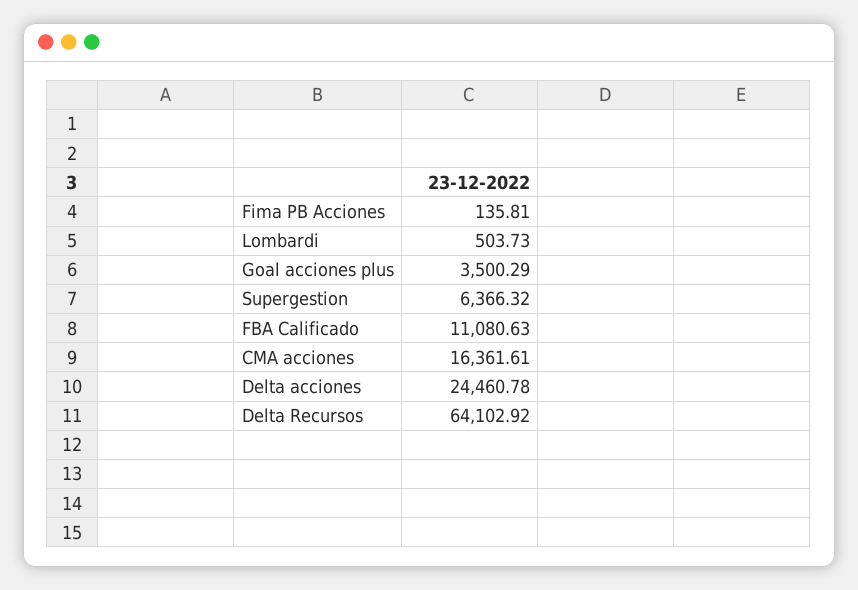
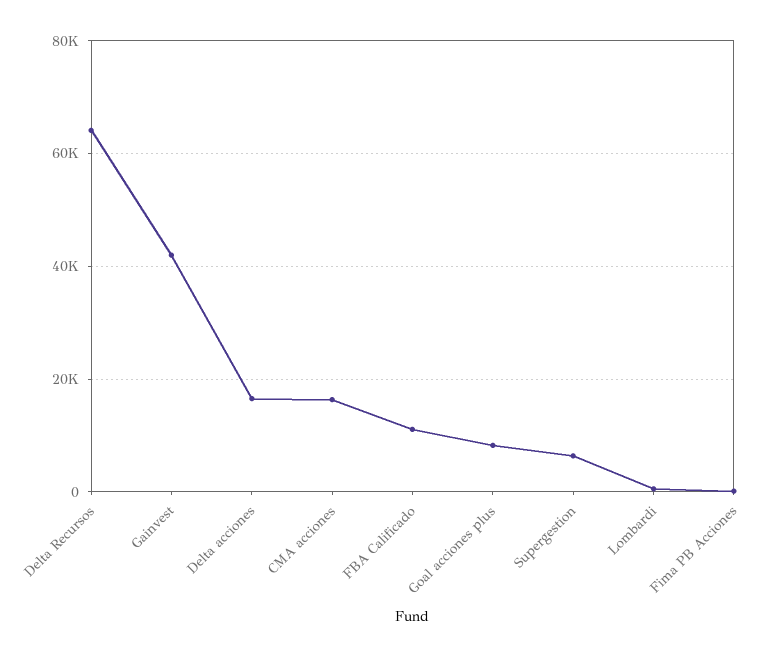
Goal acciones plus: 3500.29 -> 8000
Delta acciones: 24460.78 -> 16000
Gainvest: none -> 42000

